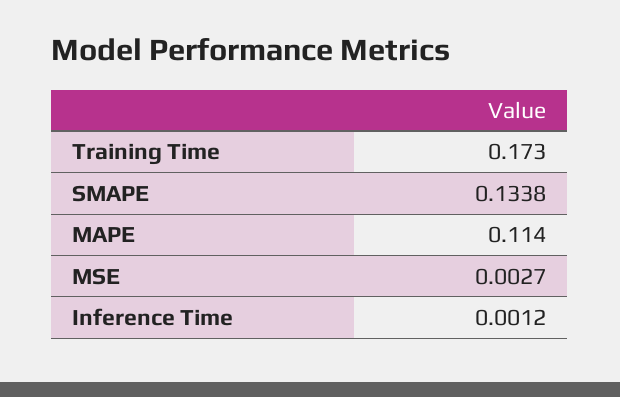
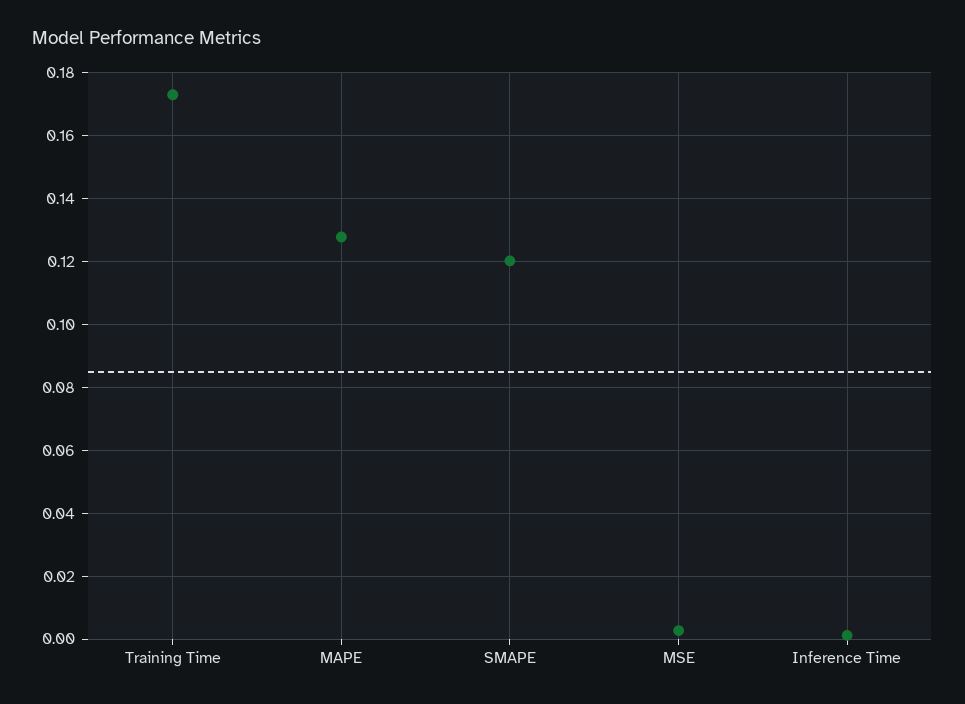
SMAPE: 0.1338 -> 0.12
MAPE: 0.114 -> 0.128

